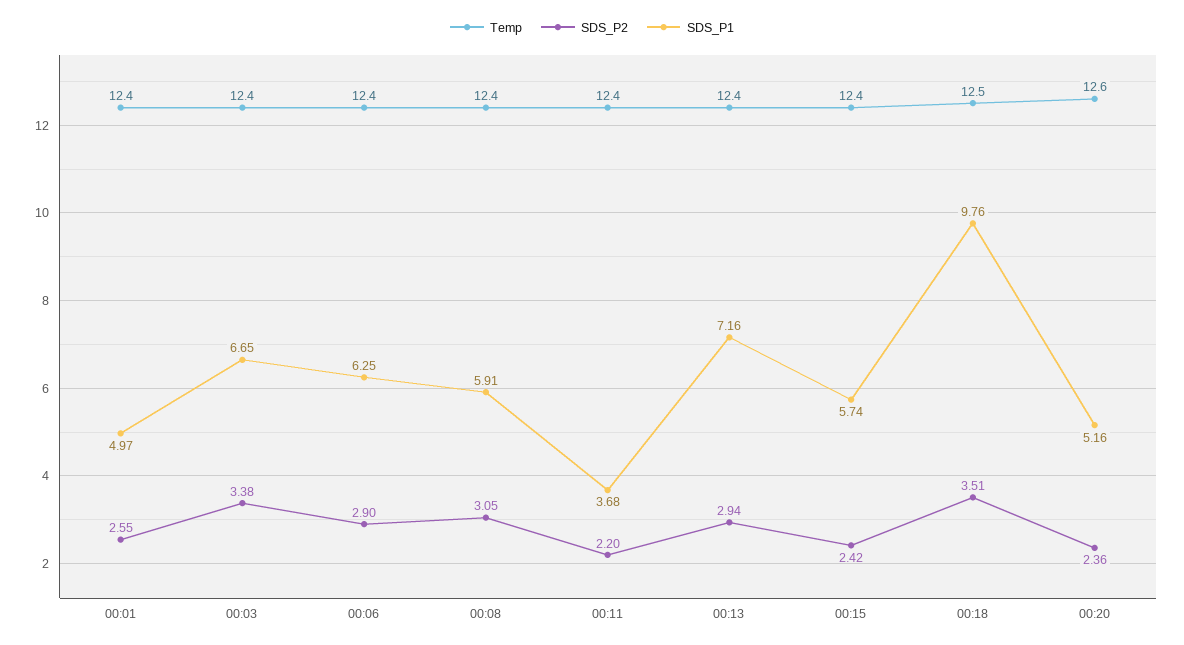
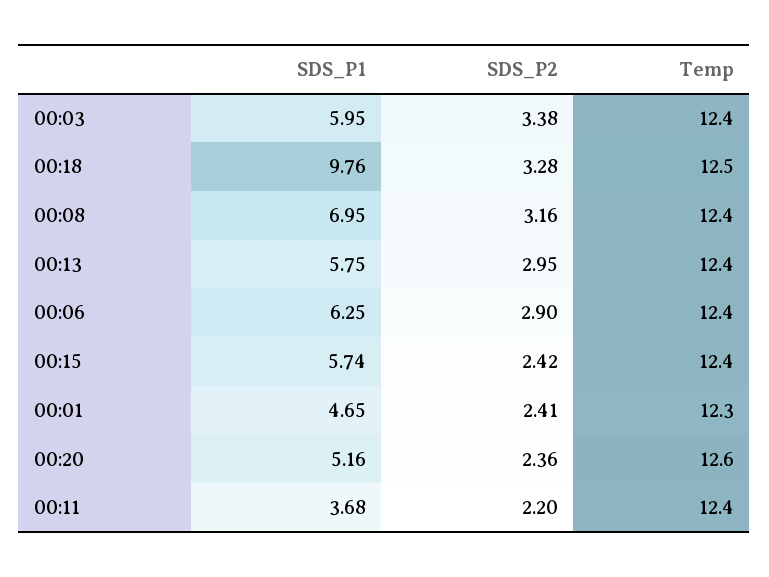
Temp, 00:01: 12.4 -> 12.3
SDS_P2, 00:01: 2.55 -> 2.41
SDS_P1, 00:01: 4.97 -> 4.65
SDS_P1, 00:03: 6.65 -> 5.95
SDS_P2, 00:08: 3.05 -> 3.16
SDS_P1, 00:08: 5.91 -> 6.95
SDS_P2, 00:13: 2.94 -> 2.95
SDS_P1, 00:13: 7.16 -> 5.75
SDS_P2, 00:18: 3.51 -> 3.28

